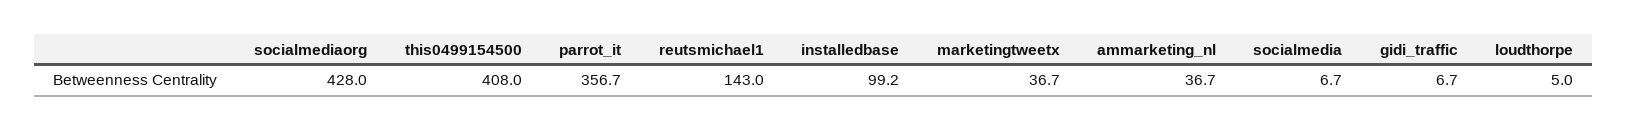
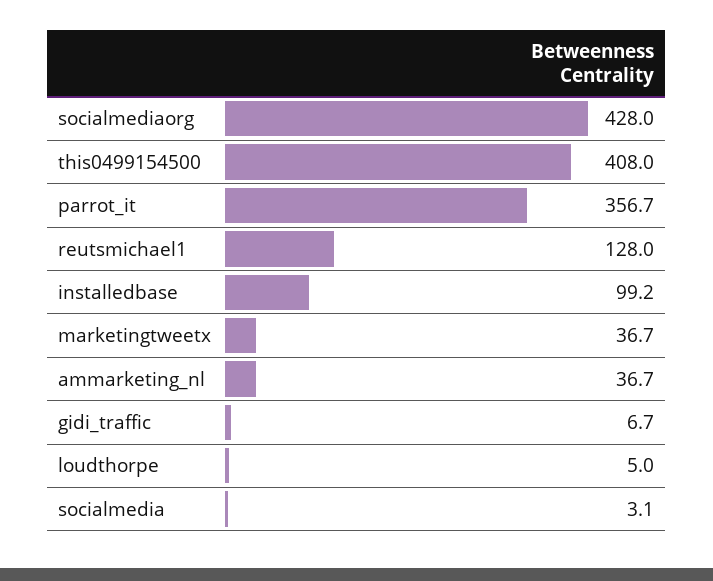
reutsmichael1: 143 -> 128
socialmedia: 6.7 -> 3.1

